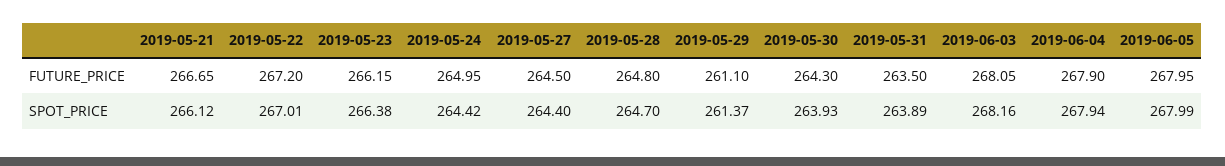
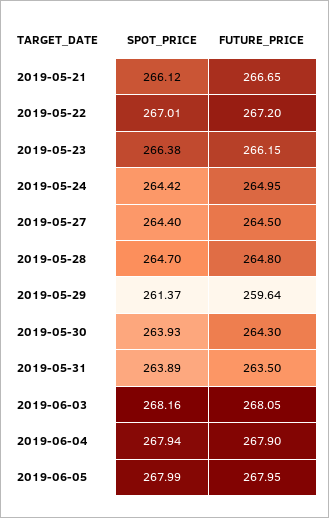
2019-05-29, FUTURE_PRICE: 261.1 -> 259.64

